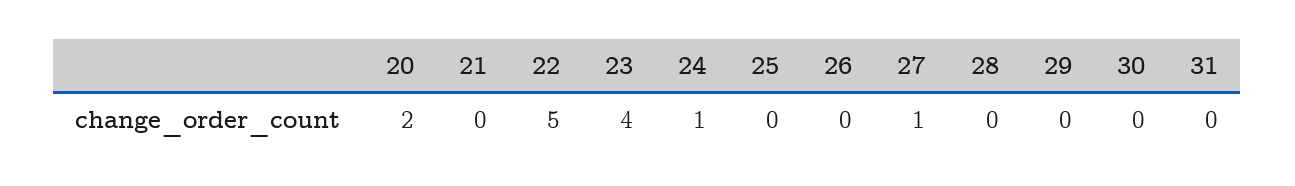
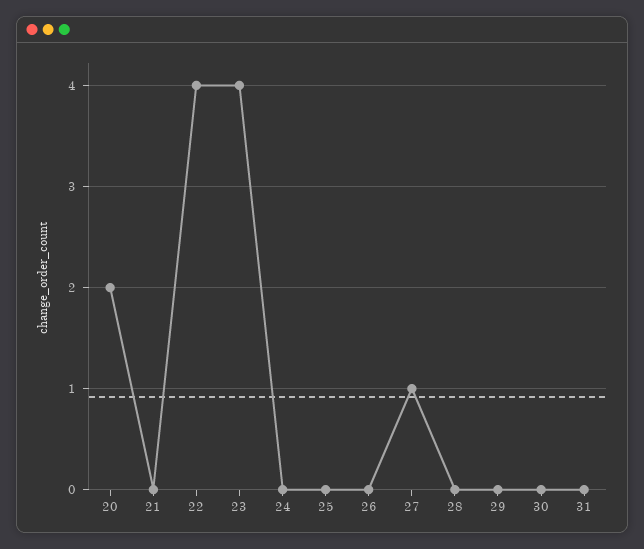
22: 5 -> 4
24: 1 -> 0

